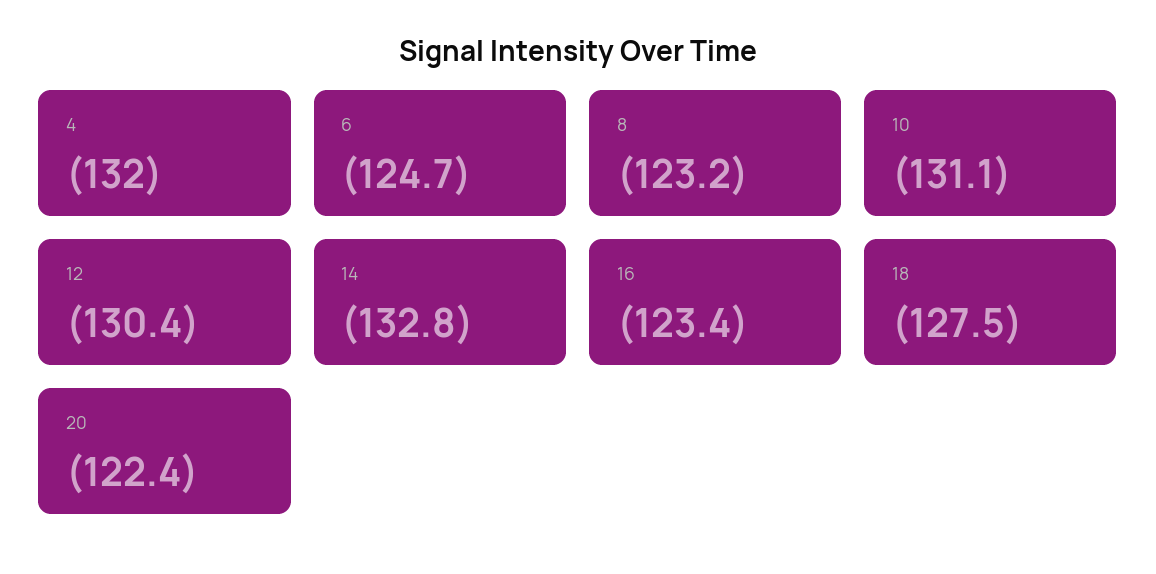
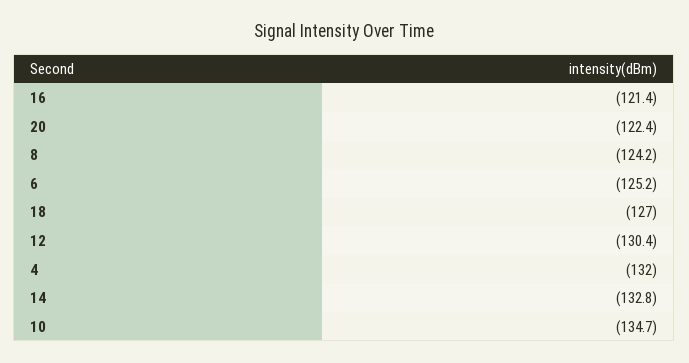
6: -124.7 -> -125.2
8: -123.2 -> -124.2
10: -131.1 -> -134.7
16: -123.4 -> -121.4
18: -127.5 -> -127

